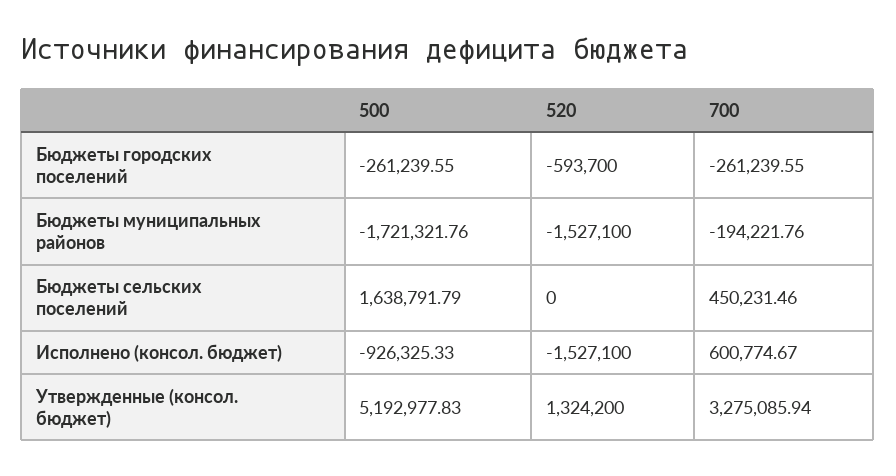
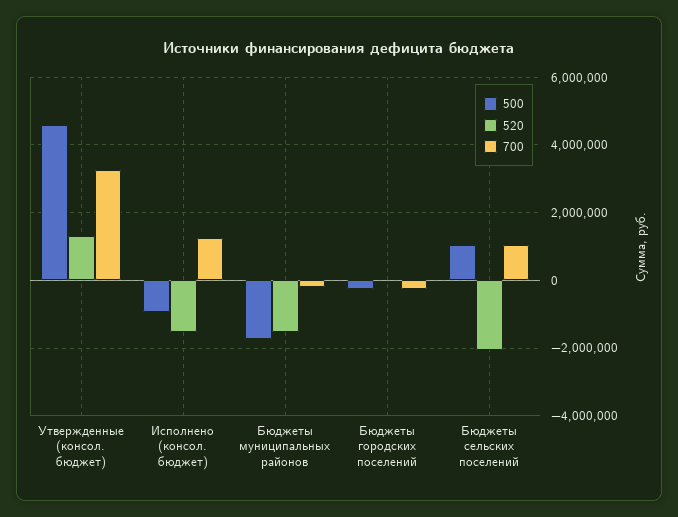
520, Бюджеты городских поселений: -593700 -> 0
500, Бюджеты сельских поселений: 1638791.79 -> 1000000
520, Бюджеты сельских поселений: 0 -> -2000000
700, Бюджеты сельских поселений: 450231.46 -> 1000000
700, Исполнено (консол. бюджет): 600774.67 -> 1200000
500, Утвержденные (консол. бюджет): 5192977.83 -> 4600000

